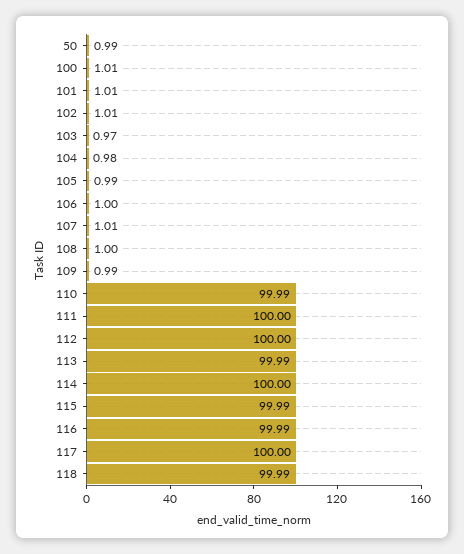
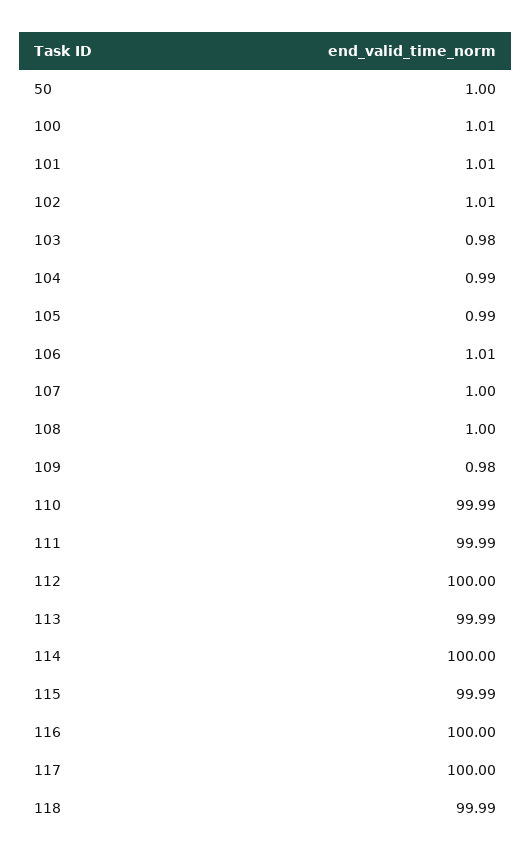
50: 0.99 -> 1
103: 0.97 -> 0.98
104: 0.98 -> 0.99
106: 1 -> 1.01
107: 1.01 -> 1
109: 0.99 -> 0.98
111: 100 -> 99.99
116: 99.99 -> 100

